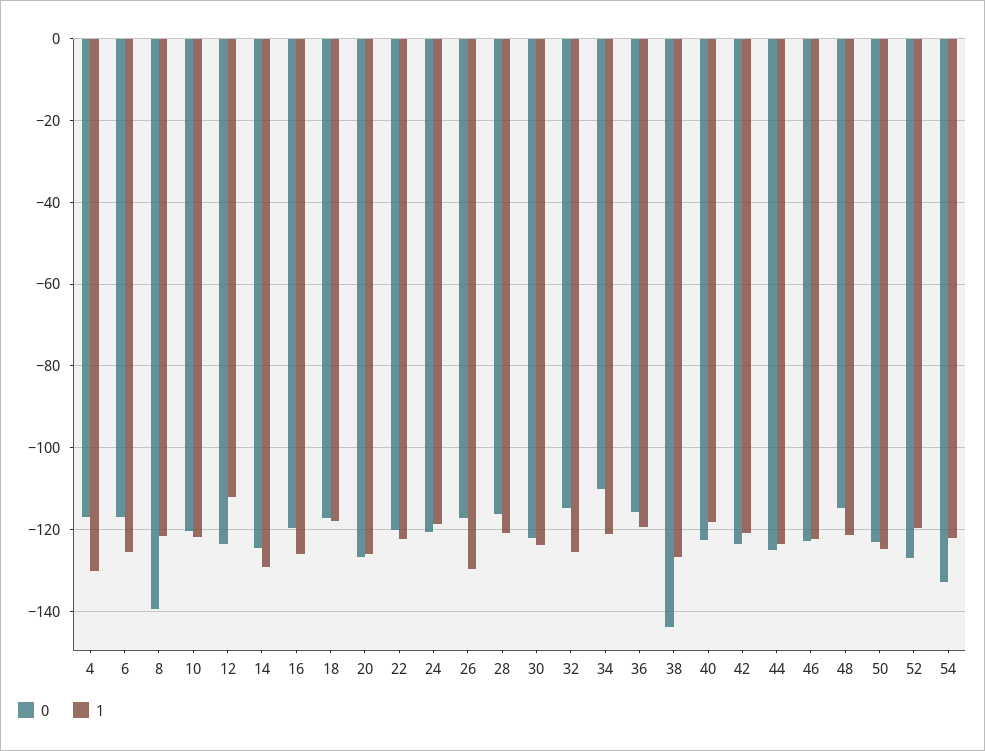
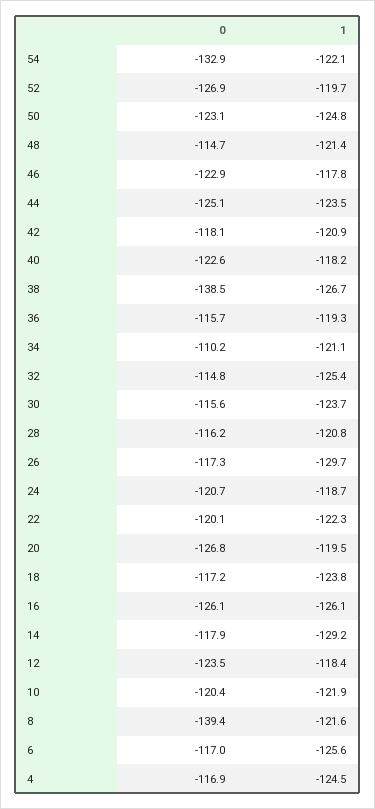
1, 4: -130 -> -124.5
1, 12: -112 -> -118.4
0, 14: -124 -> -117.9
0, 16: -120 -> -126.1
1, 18: -118 -> -123.8
1, 20: -126 -> -119.5
0, 30: -122 -> -115.6
0, 38: -144 -> -138.5
0, 42: -124 -> -118.1
1, 46: -122 -> -117.8

